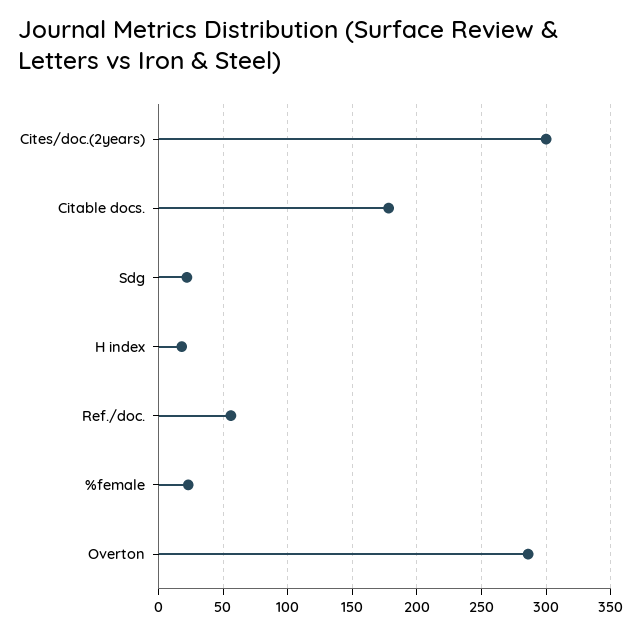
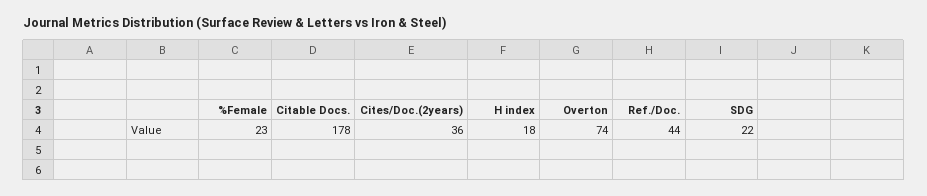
Cites/doc.(2years): 300 -> 36
Ref./doc.: 55 -> 44
Overton: 285 -> 74

